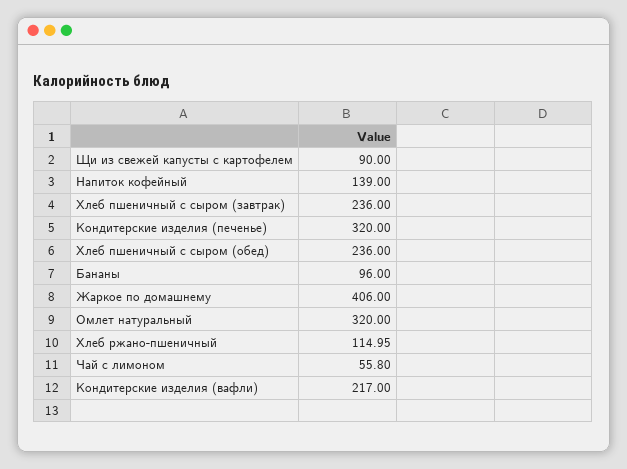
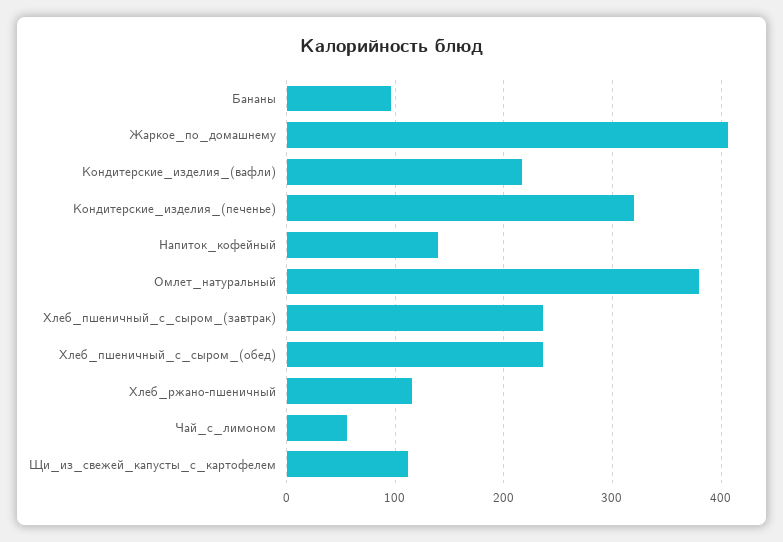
Щи из свежей капусты с картофелем: 90 -> 110
Омлет натуральный: 320 -> 380

